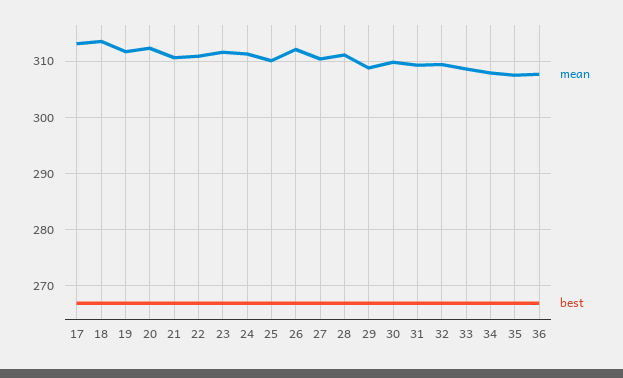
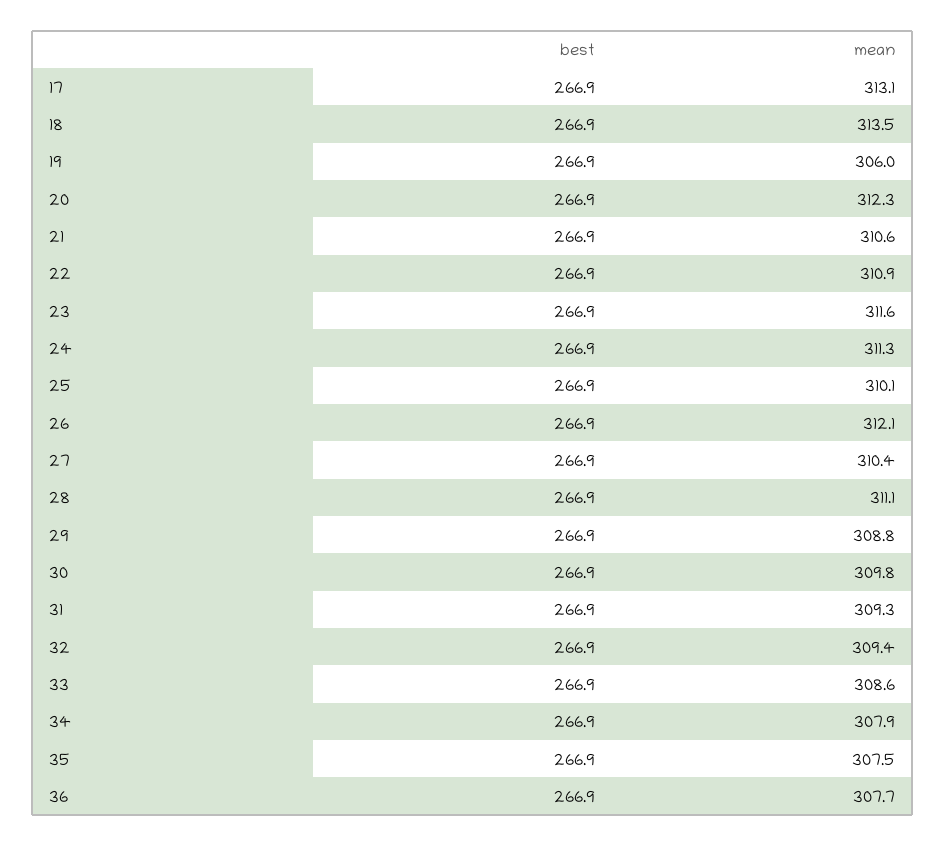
mean, 19: 312 -> 306

